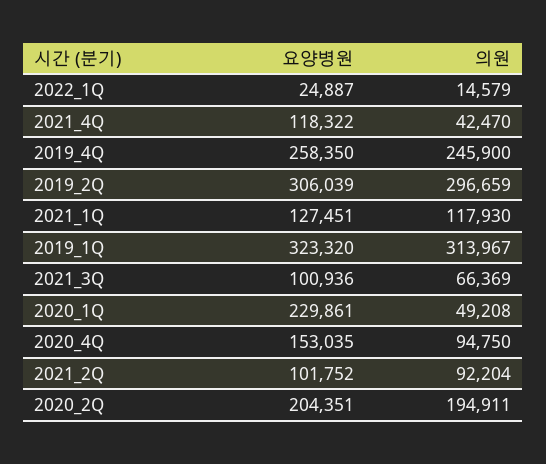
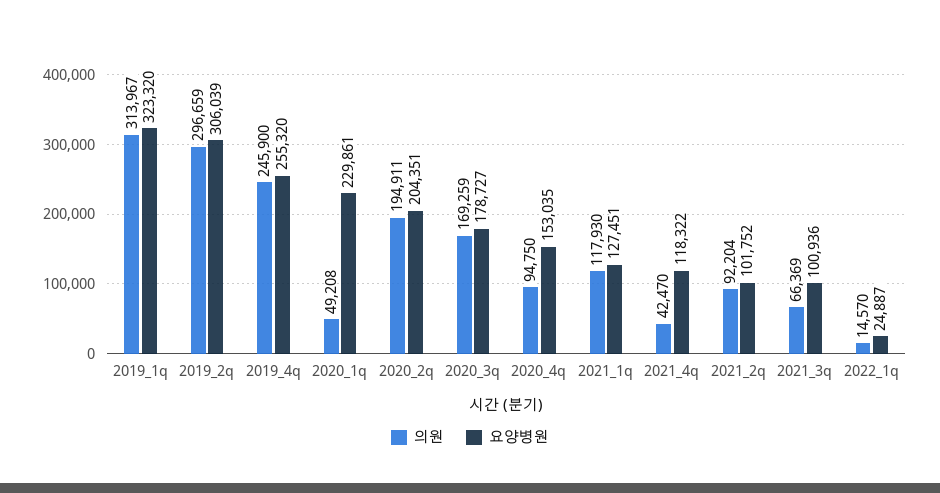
의원, 2022_1Q: 14579 -> 14570
요양병원, 2019_4Q: 258350 -> 255320
의원, 2020_3q: none -> 169259
요양병원, 2020_3q: none -> 178727

